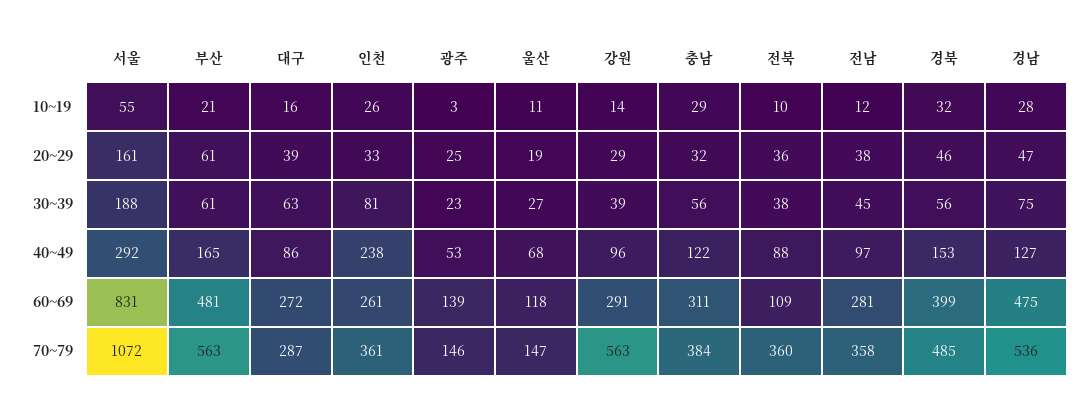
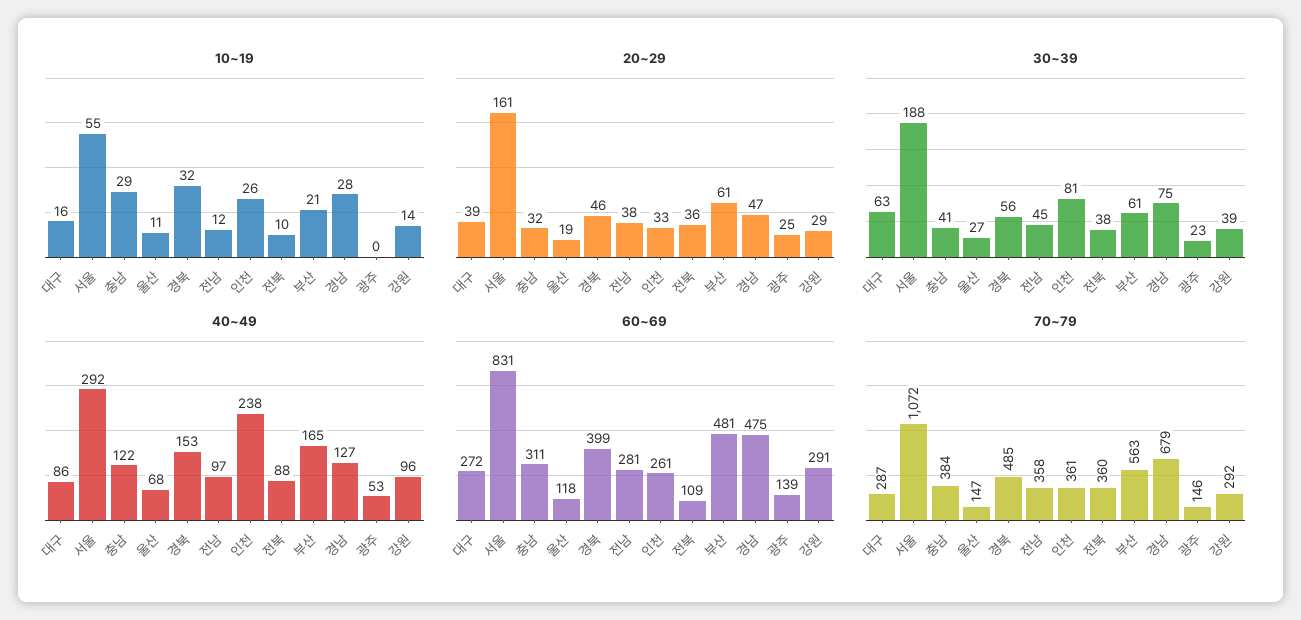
10~19, 광주: 3 -> 0
30~39, 충남: 56 -> 41
70~79, 강원: 563 -> 292
70~79, 경남: 536 -> 679

